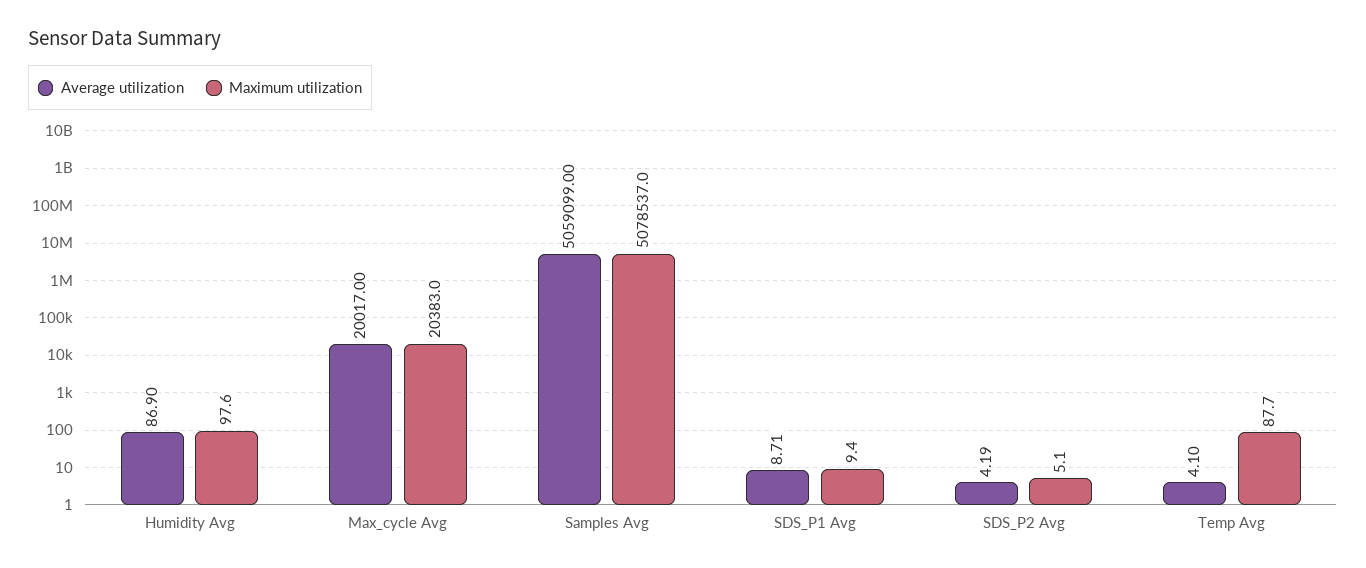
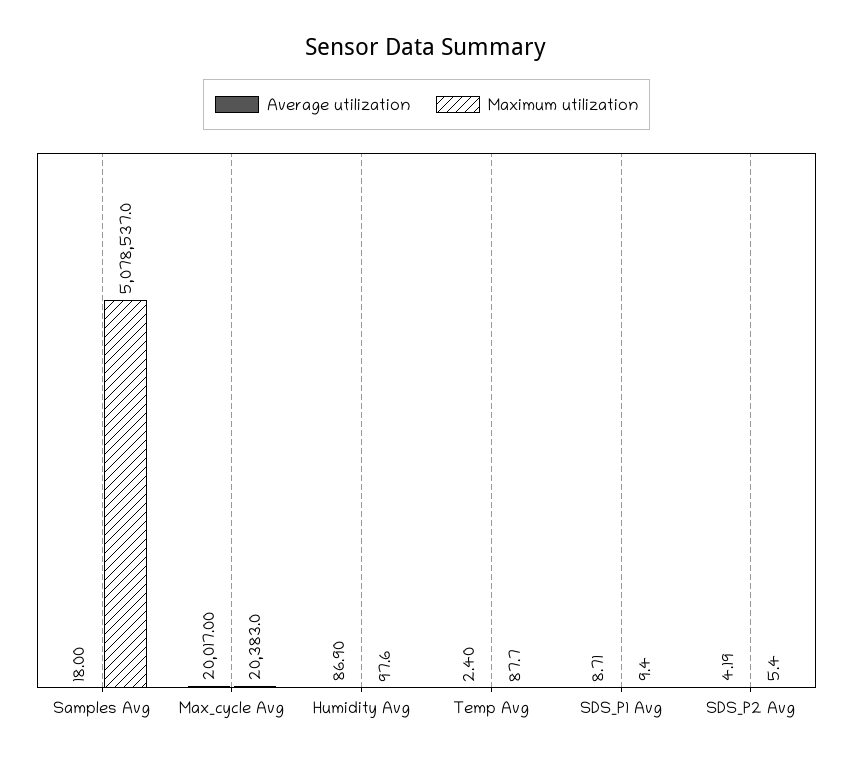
Average utilization, Samples Avg: 5059099 -> 18
Maximum utilization, SDS_P2 Avg: 5.1 -> 5.4
Average utilization, Temp Avg: 4.1 -> 2.4

